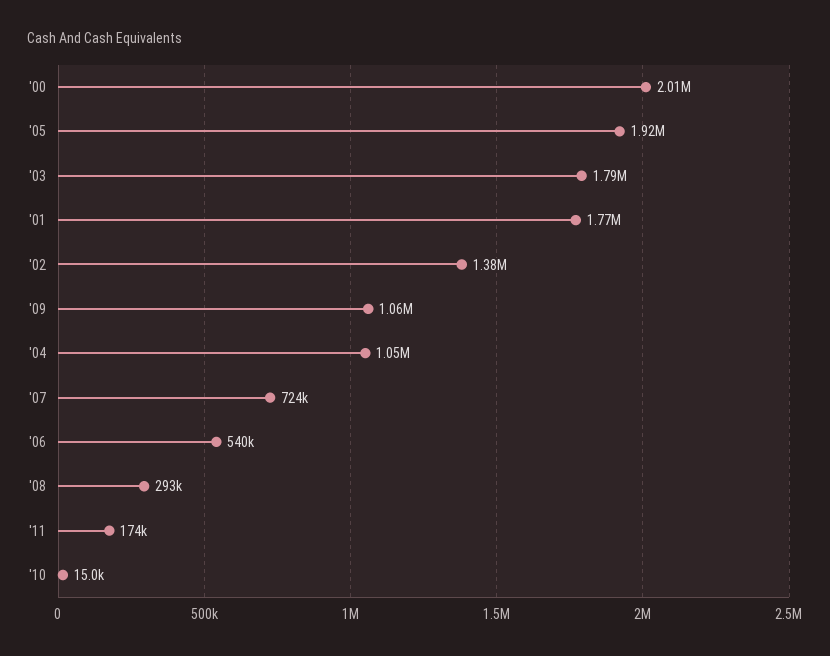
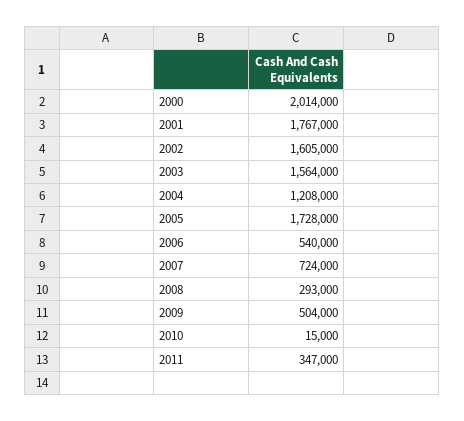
'05: 1920000 -> 1728000
'03: 1790000 -> 1564000
'02: 1380000 -> 1605000
'09: 1060000 -> 504000
'04: 1050000 -> 1208000
'11: 174000 -> 347000

